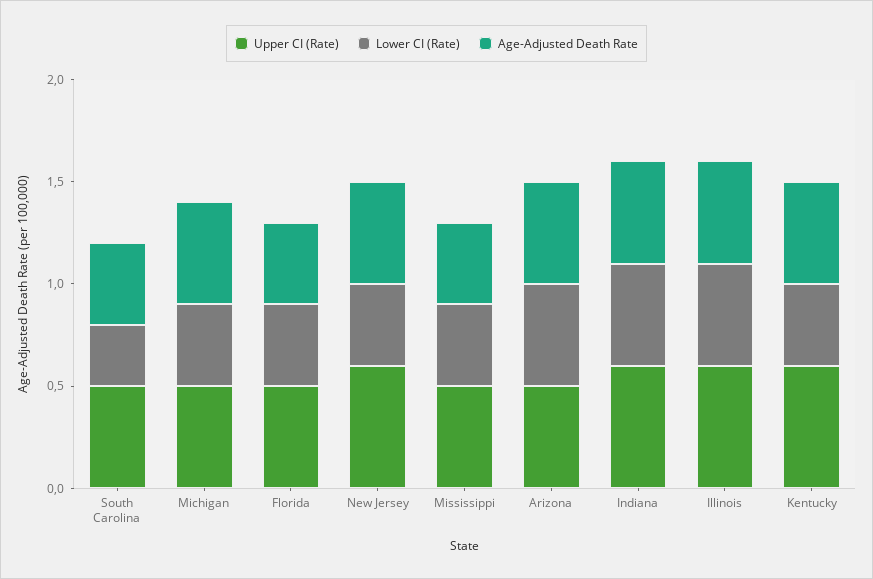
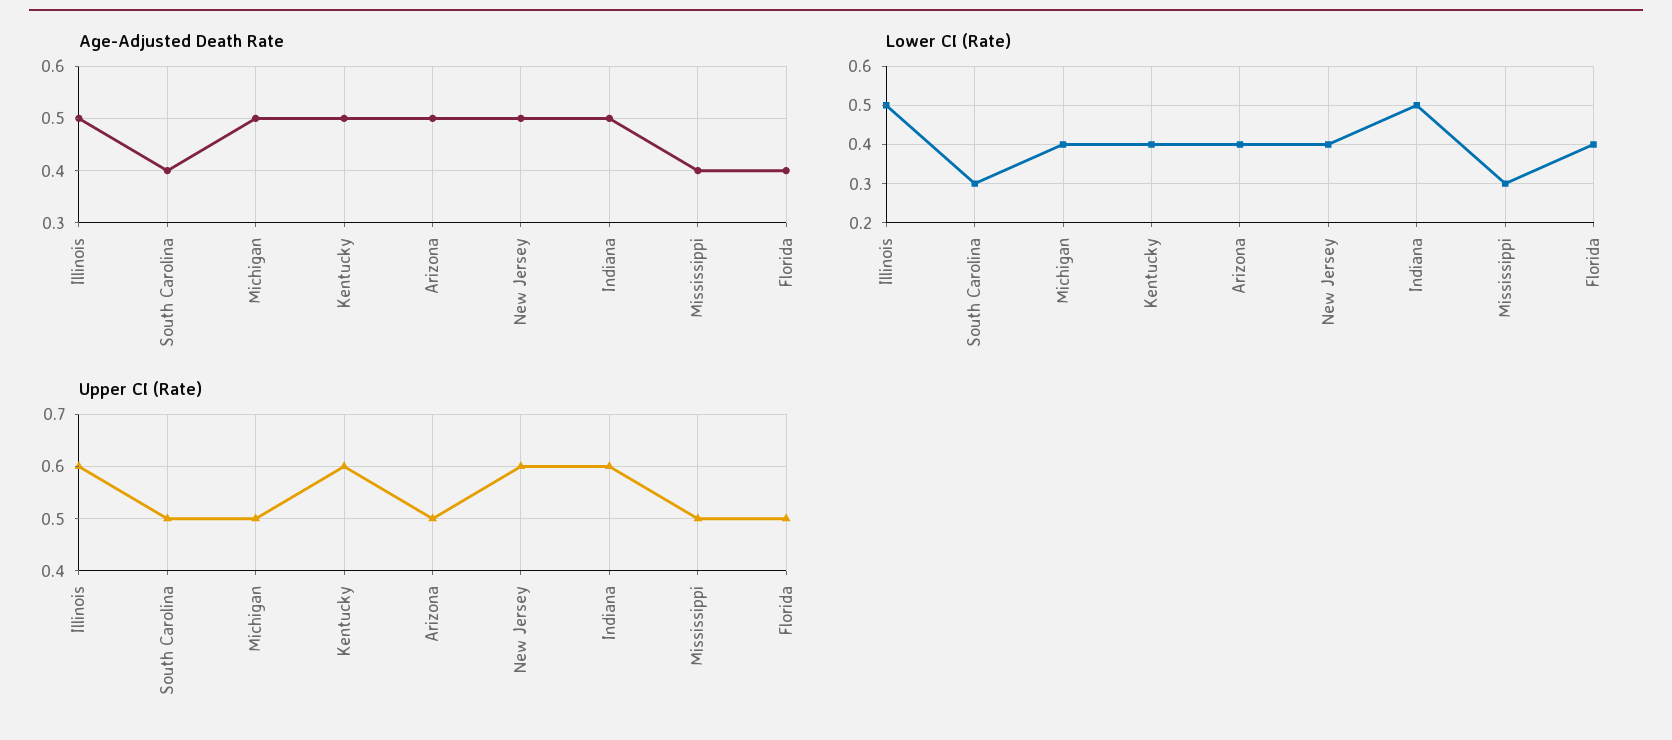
Lower CI (Rate), Mississippi: 0.4 -> 0.3
Lower CI (Rate), Arizona: 0.5 -> 0.4

